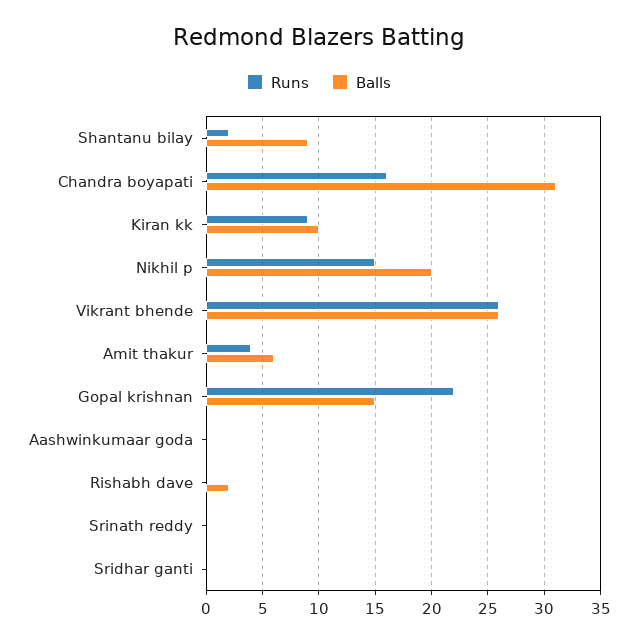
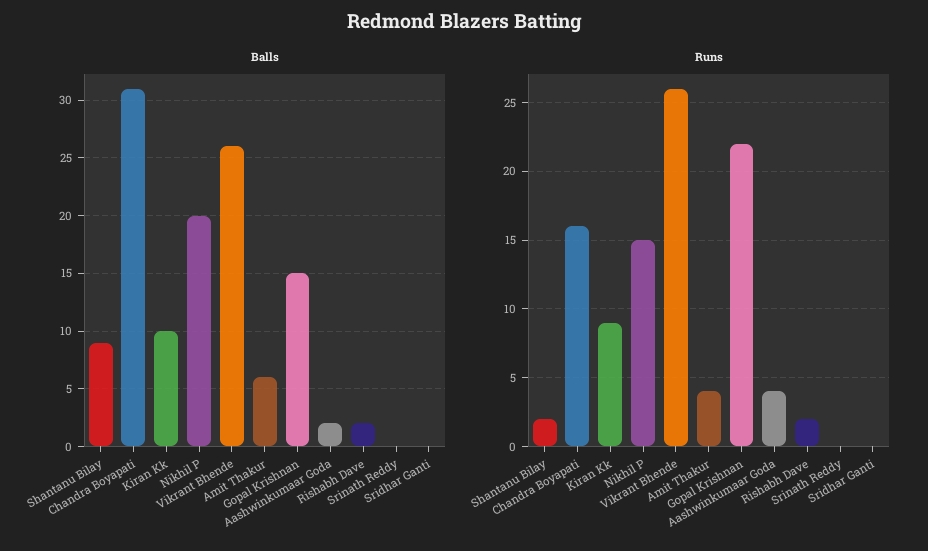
Runs, Aashwinkumaar goda: 0 -> 4
Balls, Aashwinkumaar goda: 0 -> 2
Runs, Rishabh dave: 0 -> 2

